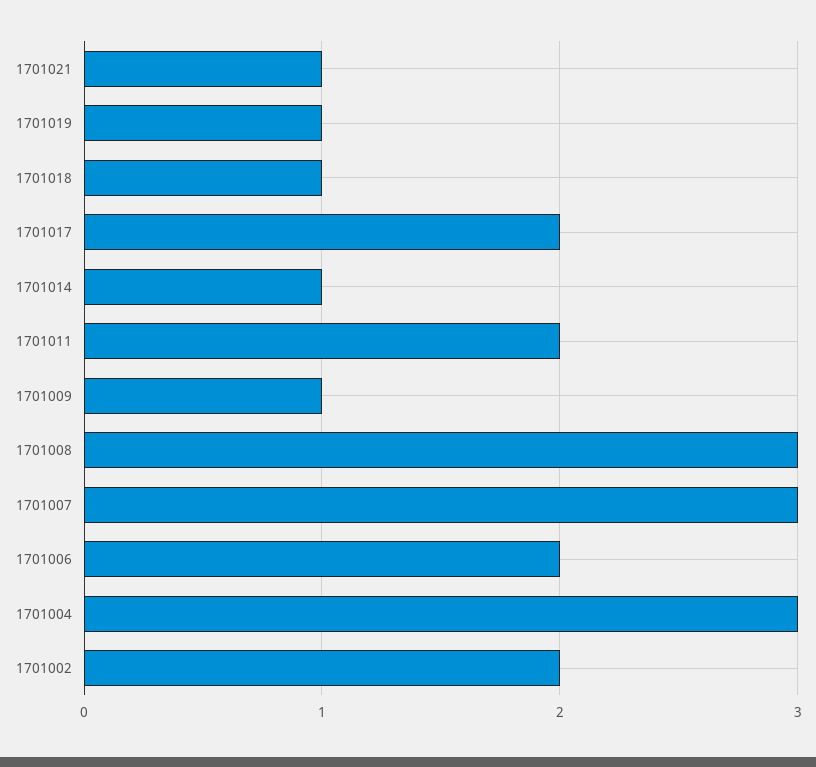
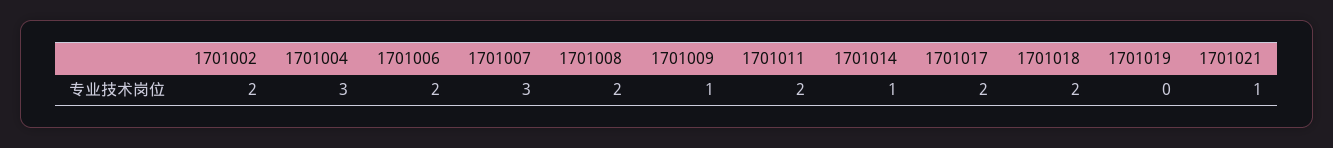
1701019: 1 -> 0
1701018: 1 -> 2
1701008: 3 -> 2

